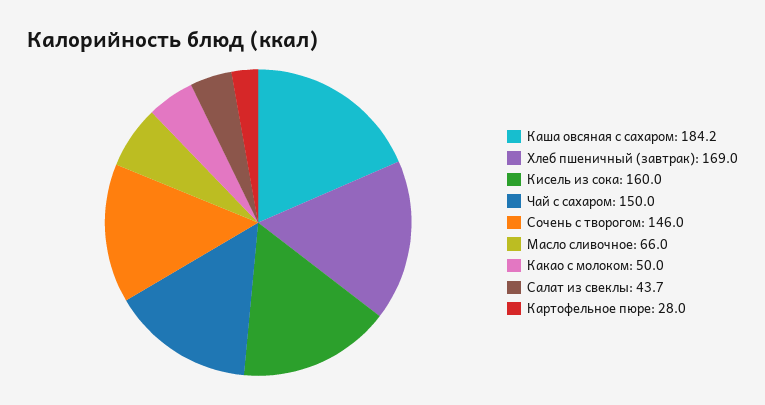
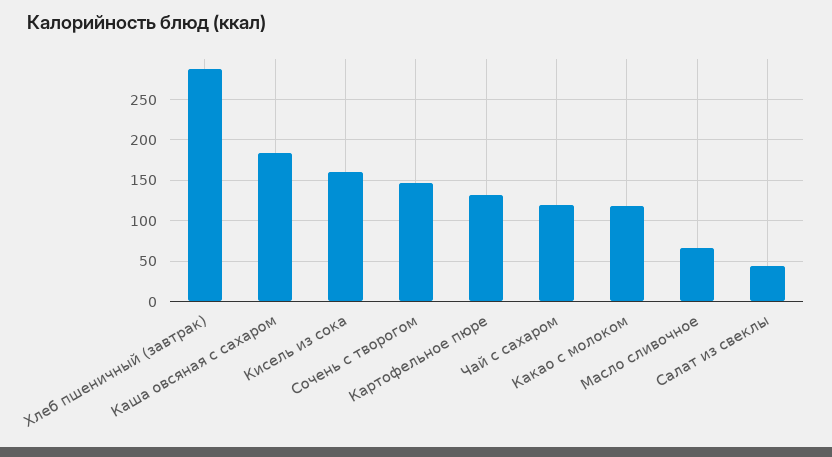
Хлеб пшеничный (завтрак): 169 -> 290
Чай с сахаром: 150 -> 120
Какао с молоком: 50 -> 120
Картофельное пюре: 28 -> 130

